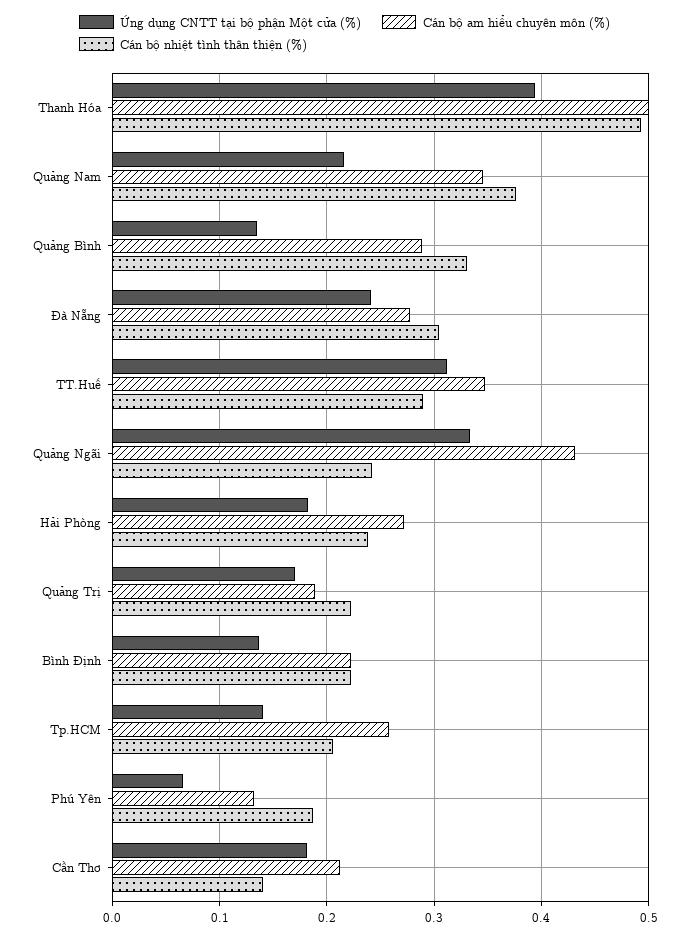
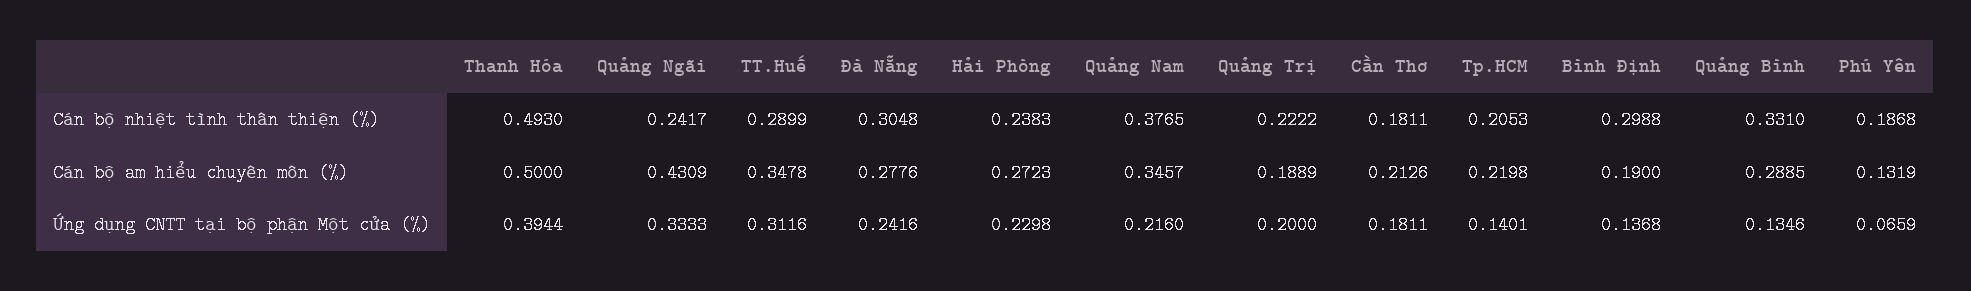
Ứng dụng CNTT tại bộ phận Một cửa (%), Hải Phòng: 0.18 -> 0.2298
Ứng dụng CNTT tại bộ phận Một cửa (%), Quảng Trị: 0.17 -> 0.2
Cán bộ am hiểu chuyên môn (%), Bình Định: 0.22 -> 0.19
Cán bộ nhiệt tình thân thiện (%), Bình Định: 0.22 -> 0.2988
Cán bộ am hiểu chuyên môn (%), Tp.HCM: 0.26 -> 0.2198
Cán bộ nhiệt tình thân thiện (%), Cần Thơ: 0.14 -> 0.1811

